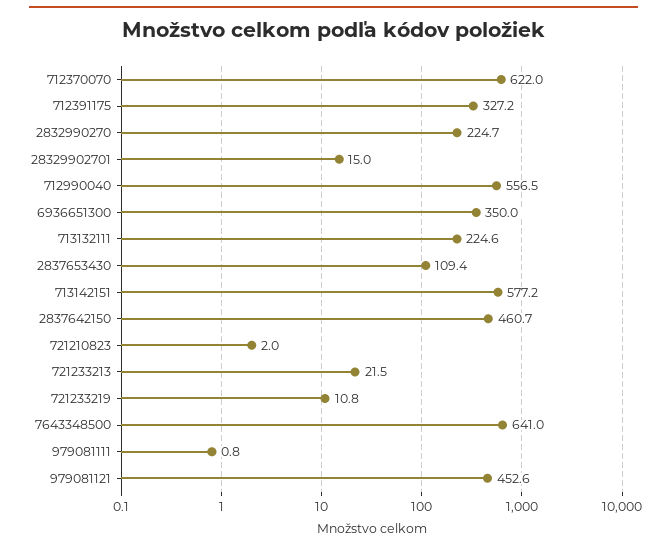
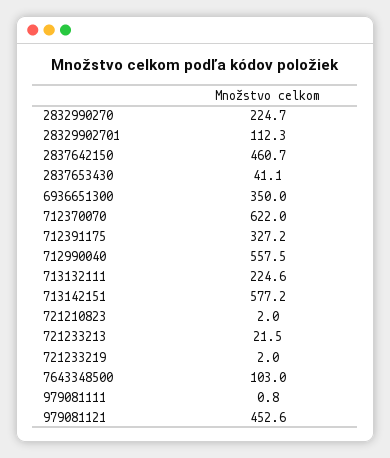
28329902701: 15 -> 112.3
712990040: 556.5 -> 557.5
2837653430: 109.4 -> 41.1
721233219: 10.8 -> 2
7643348500: 641 -> 103

